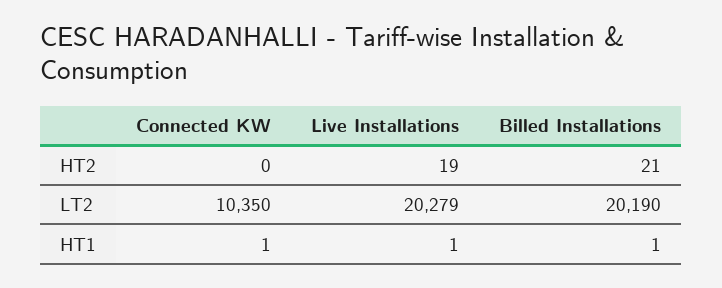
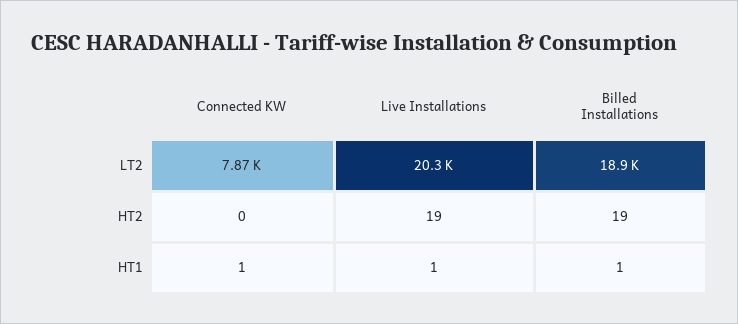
Billed Installations, HT2: 21 -> 19
Connected KW, LT2: 10350 -> 7870
Billed Installations, LT2: 20190 -> 18900

